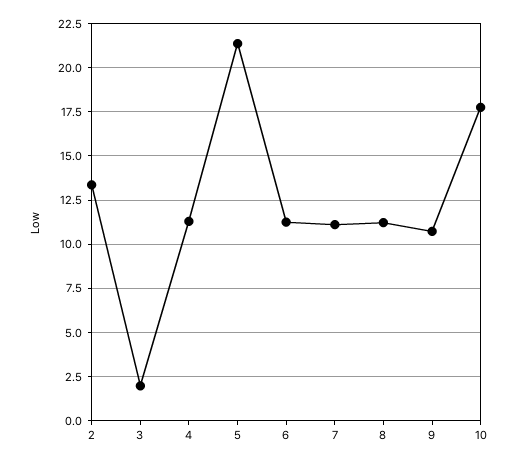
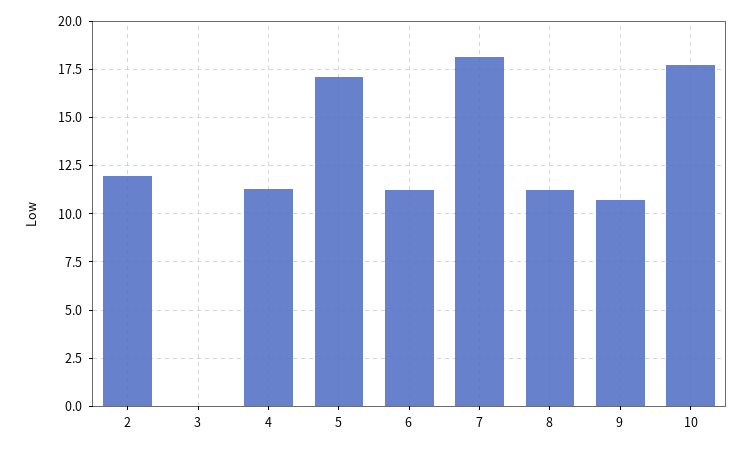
2: 13.5 -> 12
3: 2 -> 0
5: 21.5 -> 17
7: 11 -> 18

